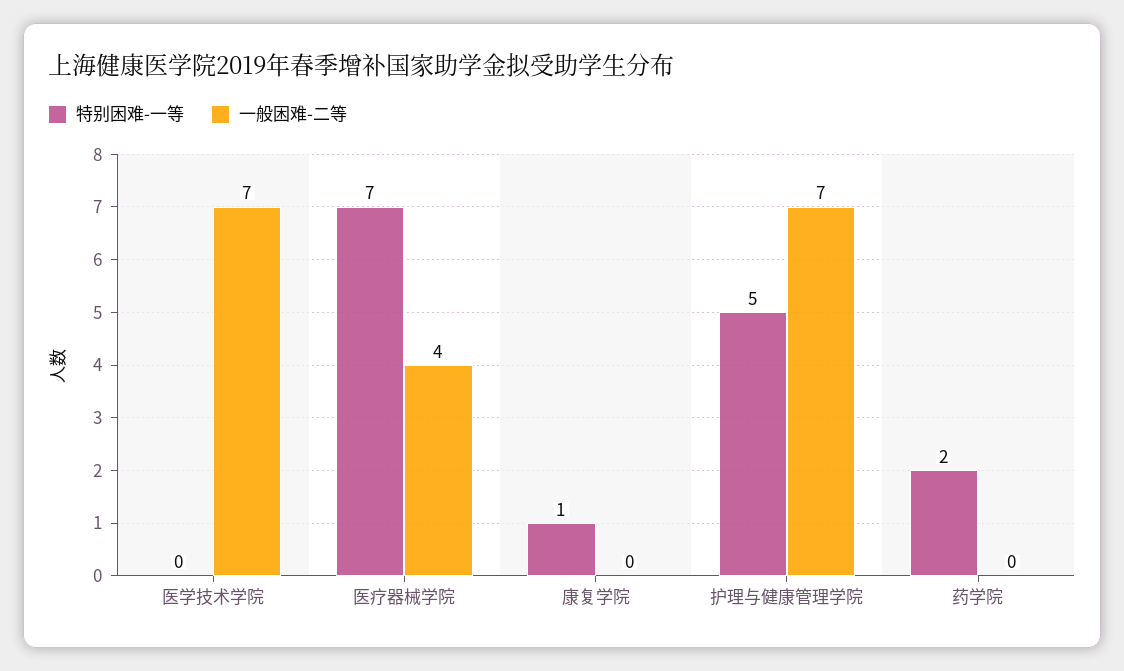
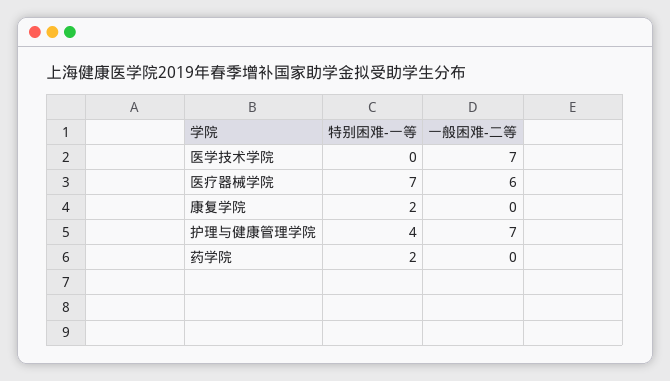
一般困难-二等, 医疗器械学院: 4 -> 6
特别困难-一等, 康复学院: 1 -> 2
特别困难-一等, 护理与健康管理学院: 5 -> 4

